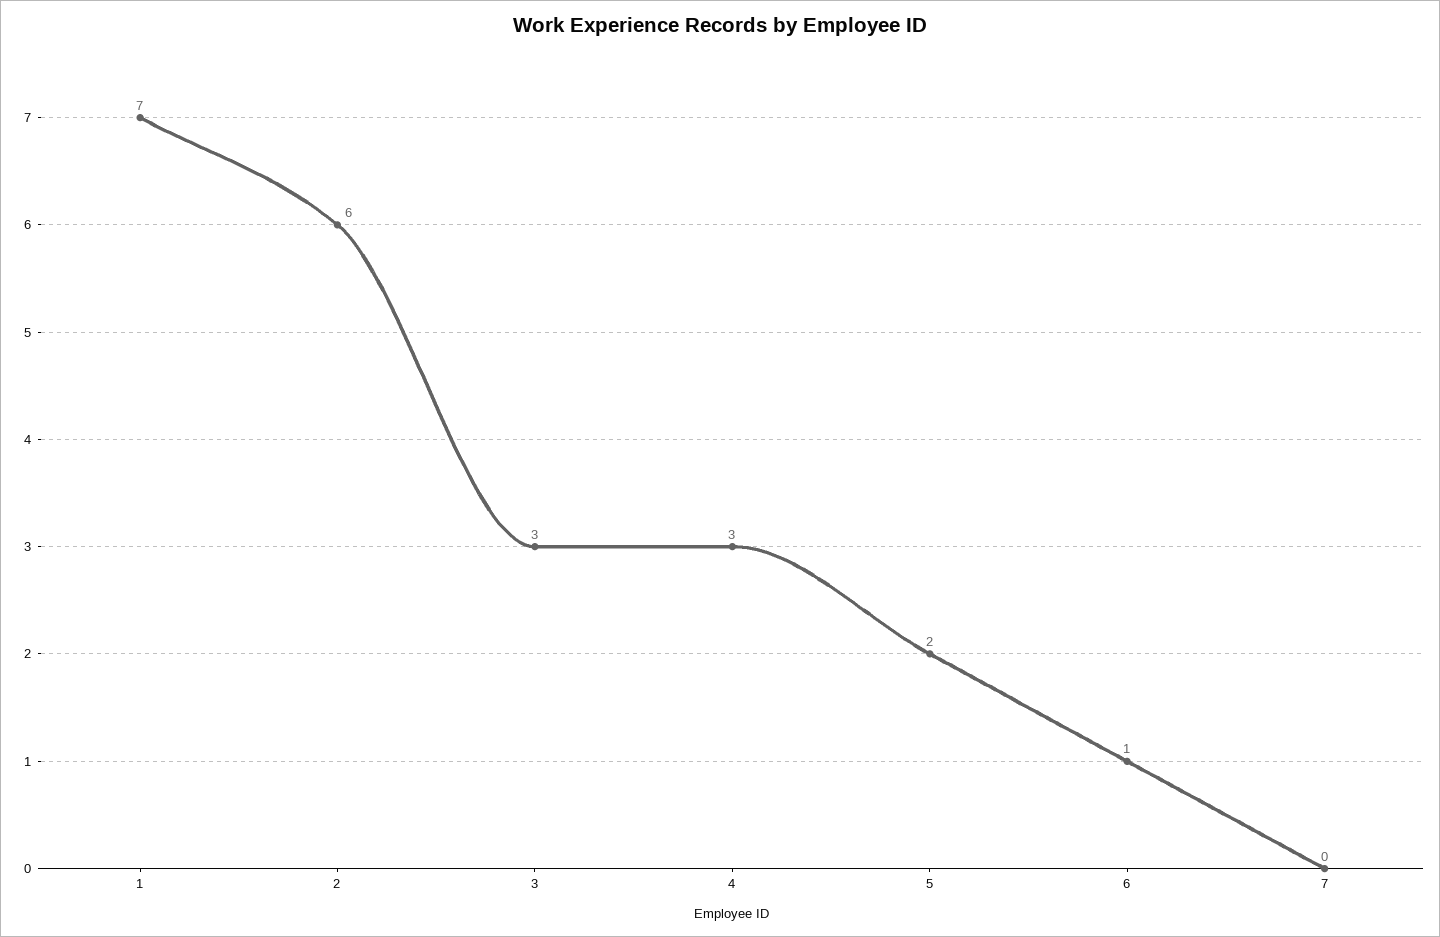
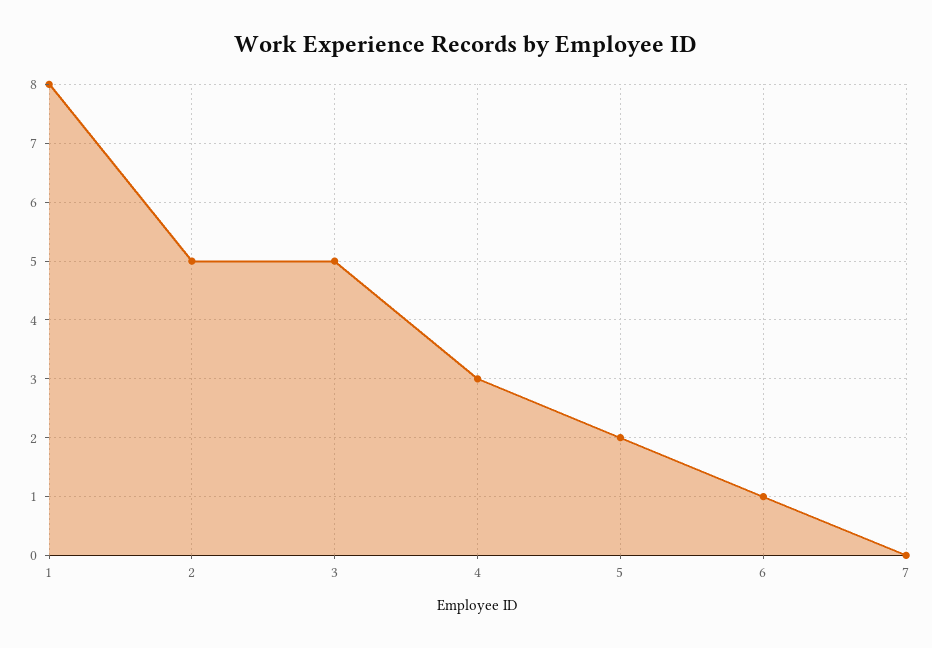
1: 7 -> 8
2: 6 -> 5
3: 3 -> 5

